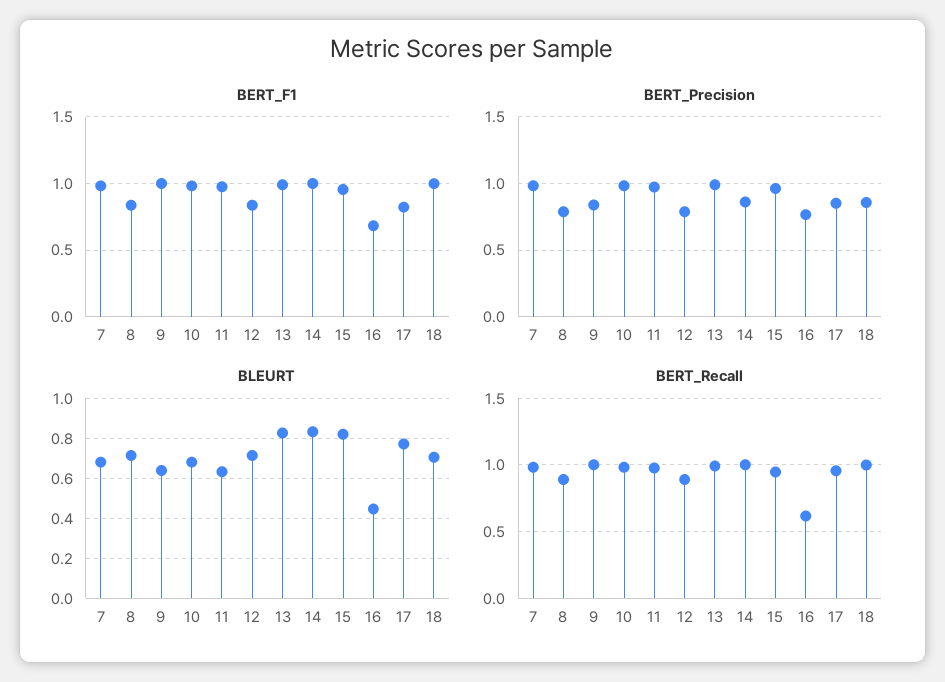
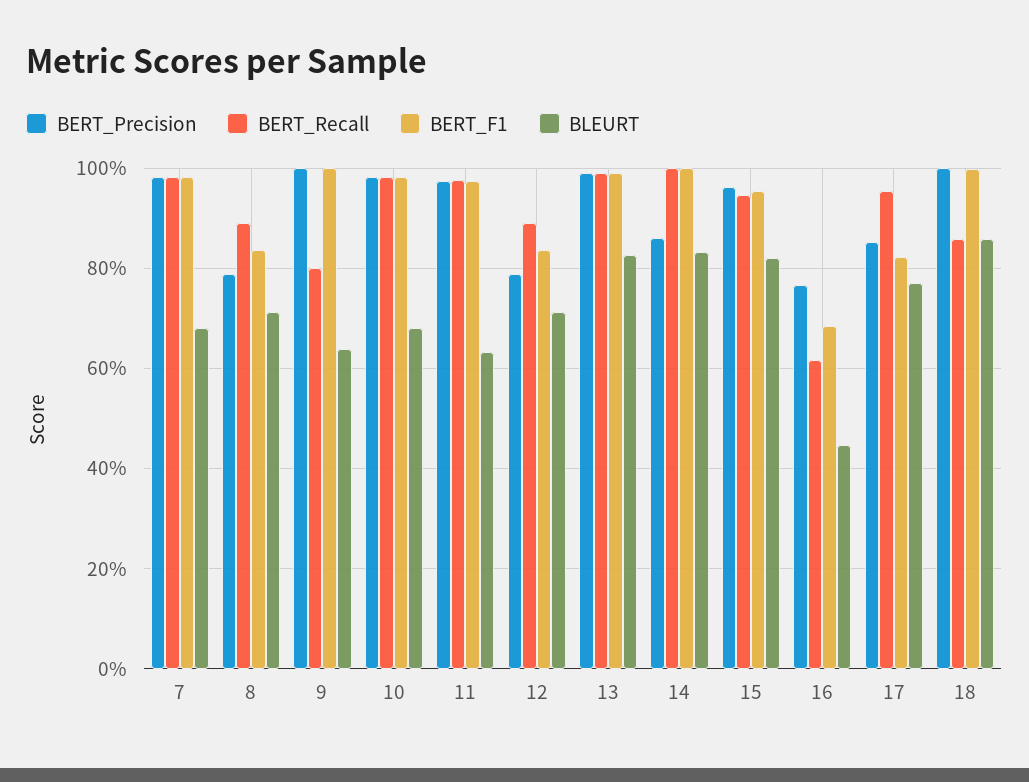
BERT_Precision, 9: 0.85 -> 1
BERT_Precision, 18: 0.85 -> 1
BLEURT, 18: 0.7 -> 0.86
BERT_Recall, 9: 1 -> 0.8
BERT_Recall, 18: 1 -> 0.86

